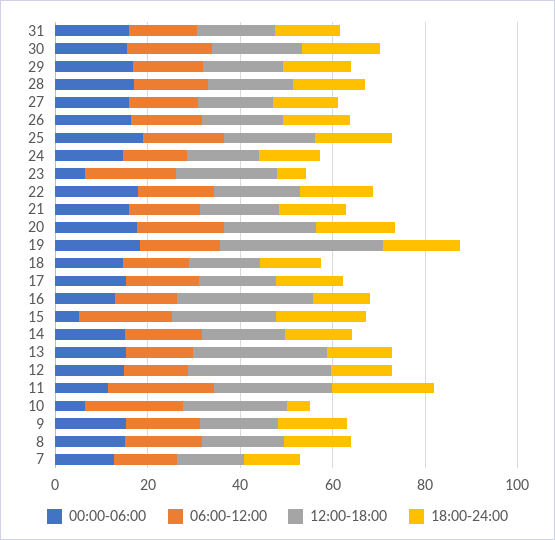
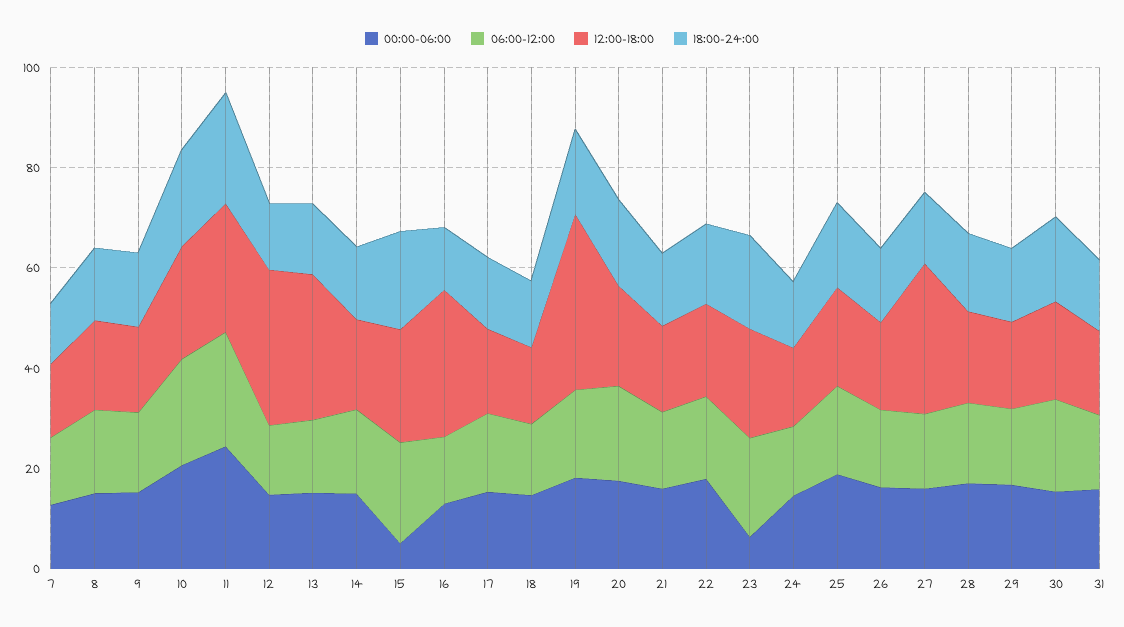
12:00-18:00, 27: 15 -> 30
18:00-24:00, 23: 5 -> 20
00:00-06:00, 11: 10 -> 25
00:00-06:00, 10: 5 -> 20
18:00-24:00, 10: 5 -> 20

